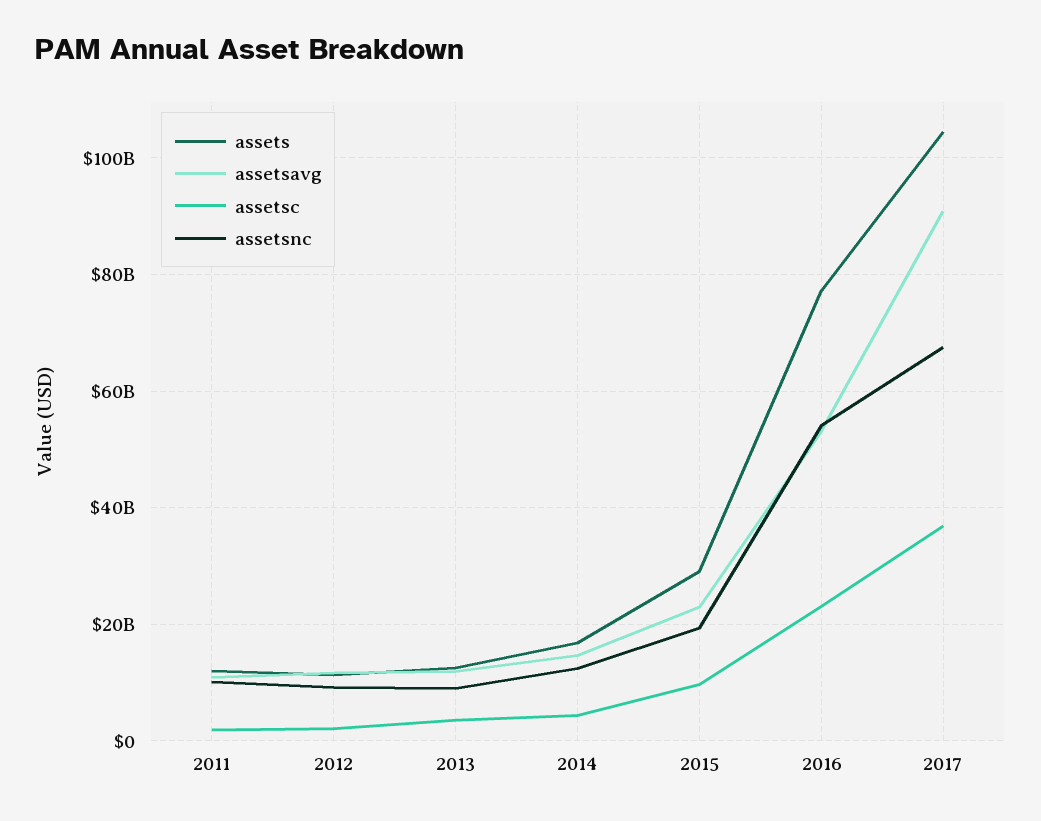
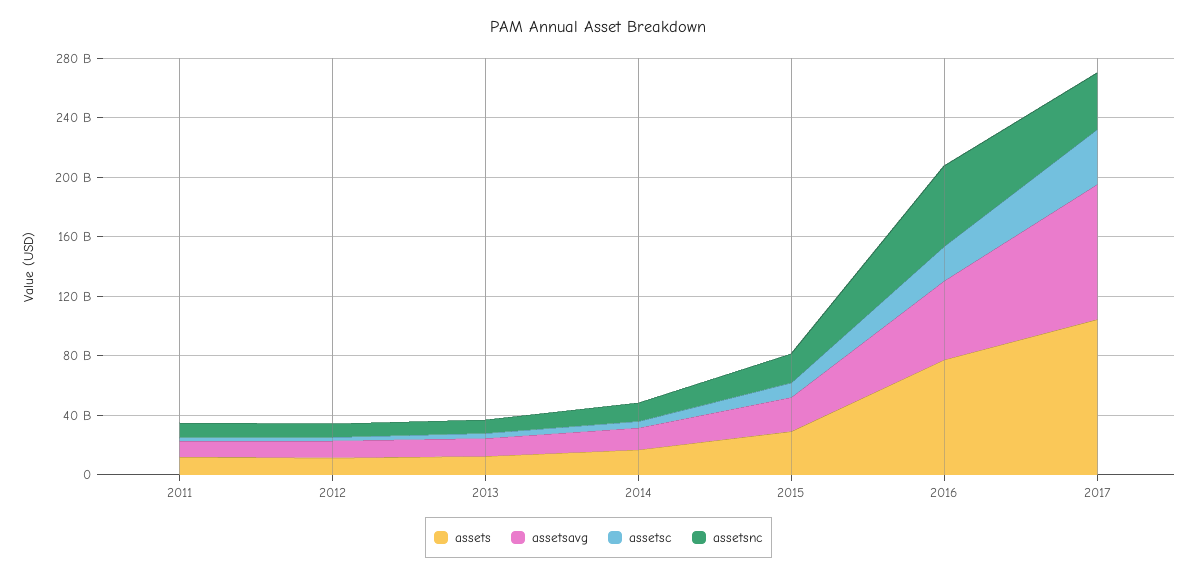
assetsnc, 2017: 68000000000 -> 40000000000

